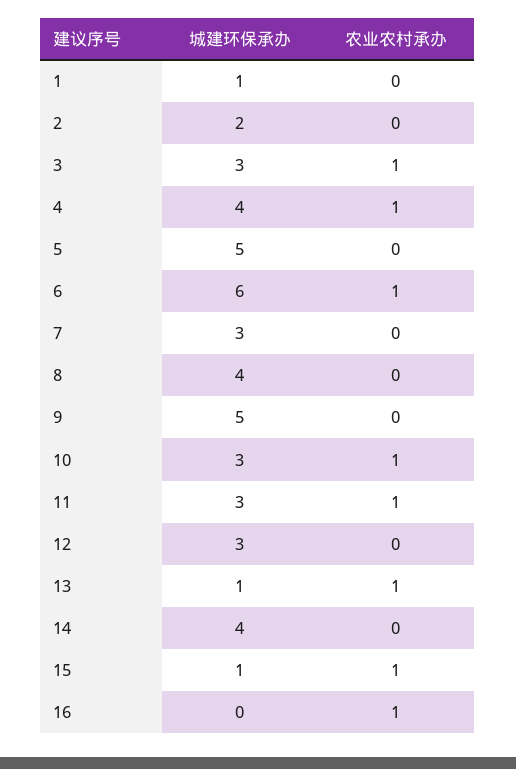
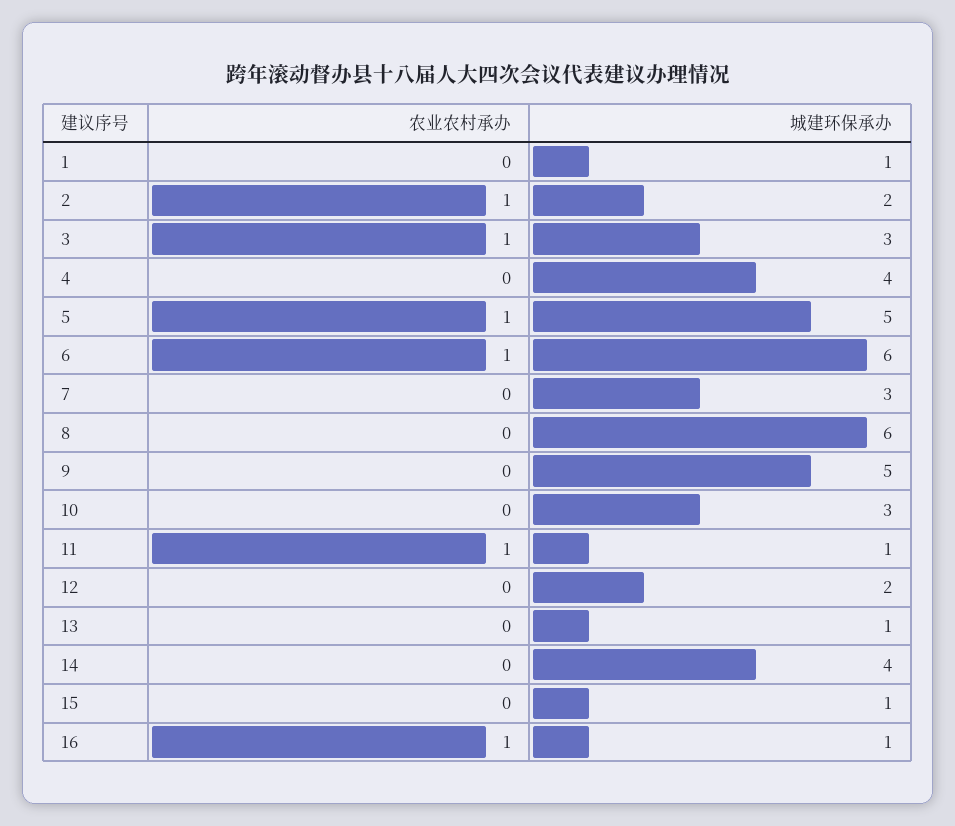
农业农村承办, 2: 0 -> 1
农业农村承办, 4: 1 -> 0
农业农村承办, 5: 0 -> 1
城建环保承办, 8: 4 -> 6
农业农村承办, 10: 1 -> 0
城建环保承办, 11: 3 -> 1
城建环保承办, 12: 3 -> 2
农业农村承办, 13: 1 -> 0
农业农村承办, 15: 1 -> 0
城建环保承办, 16: 0 -> 1

